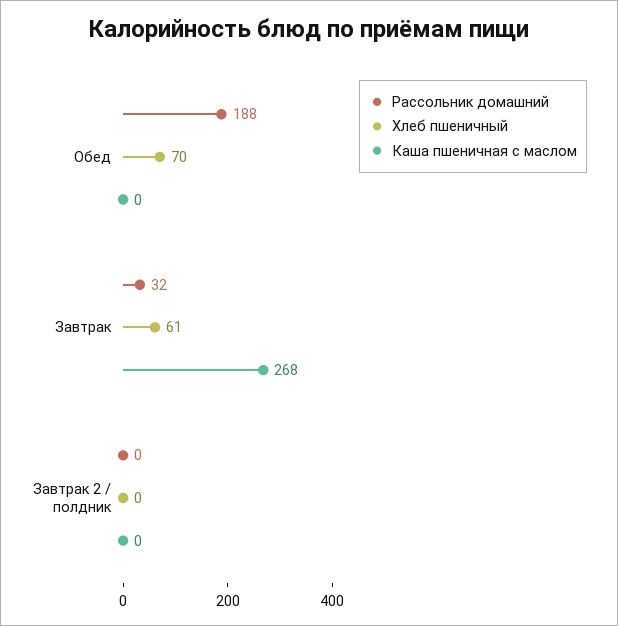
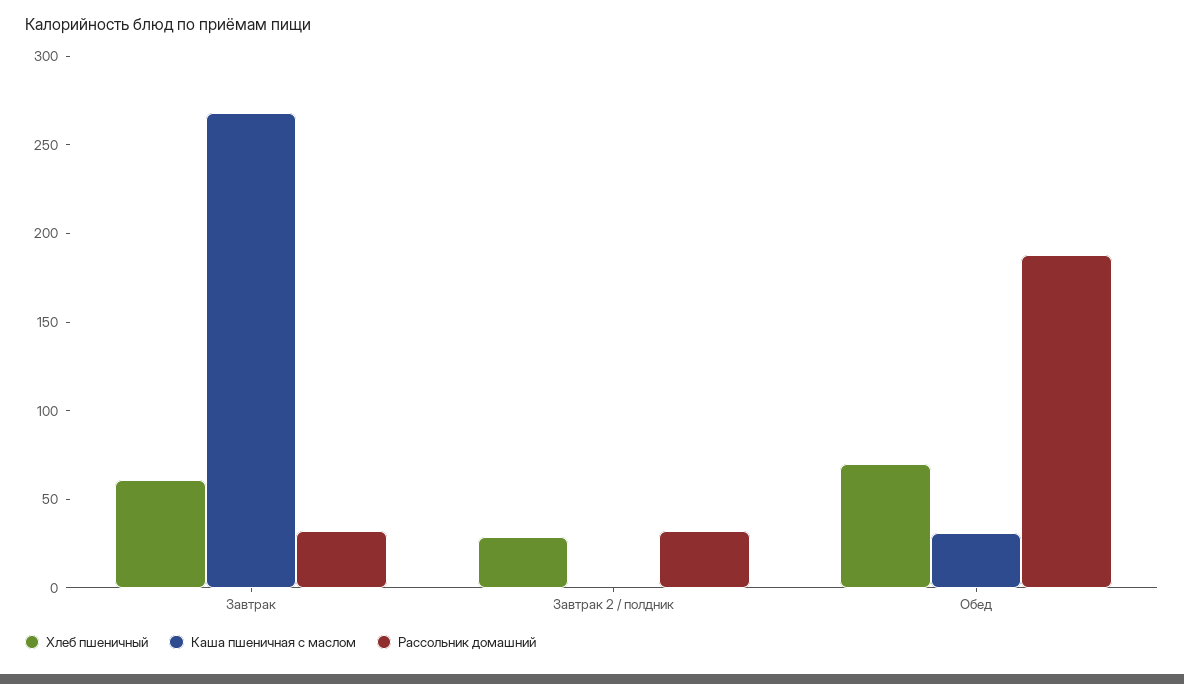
Каша пшеничная с маслом, Обед: 0 -> 30
Рассольник домашний, Завтрак 2 / полдник: 0 -> 30
Хлеб пшеничный, Завтрак 2 / полдник: 0 -> 30

